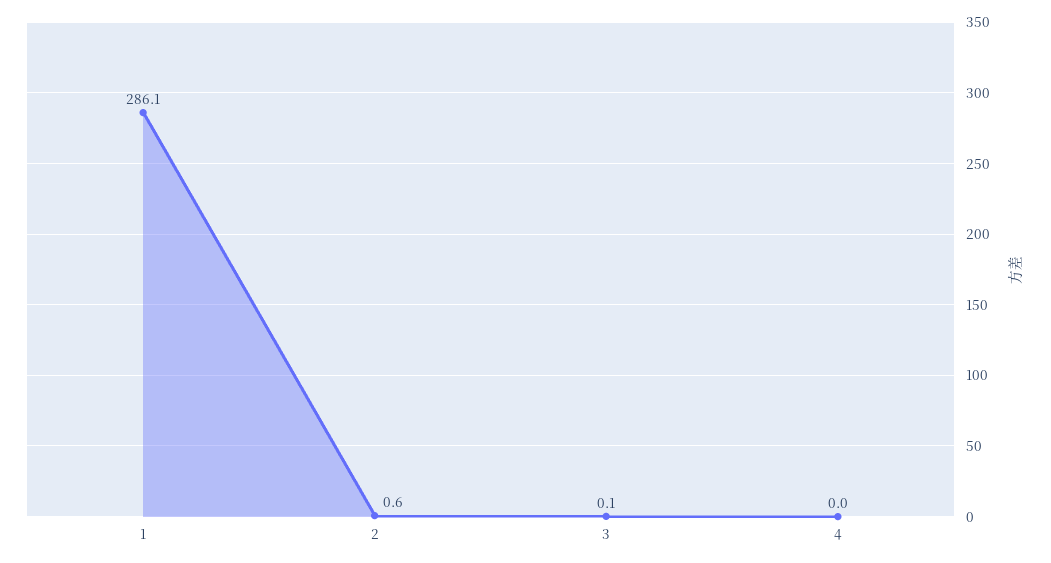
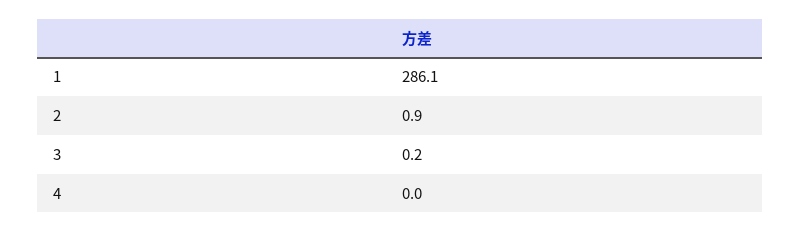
2: 0.6 -> 0.9
3: 0.1 -> 0.2

